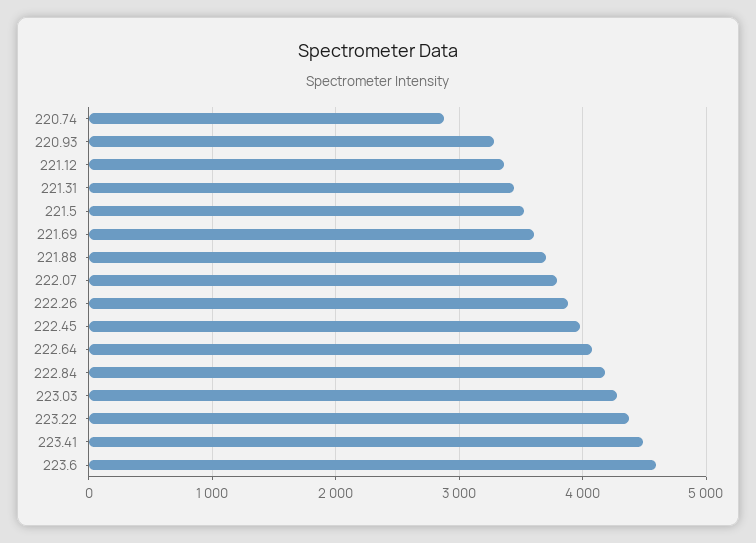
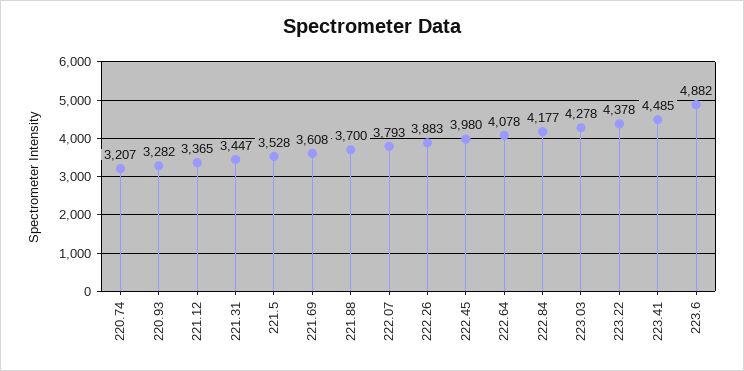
220.74: 2900 -> 3207
223.6: 4600 -> 4882

